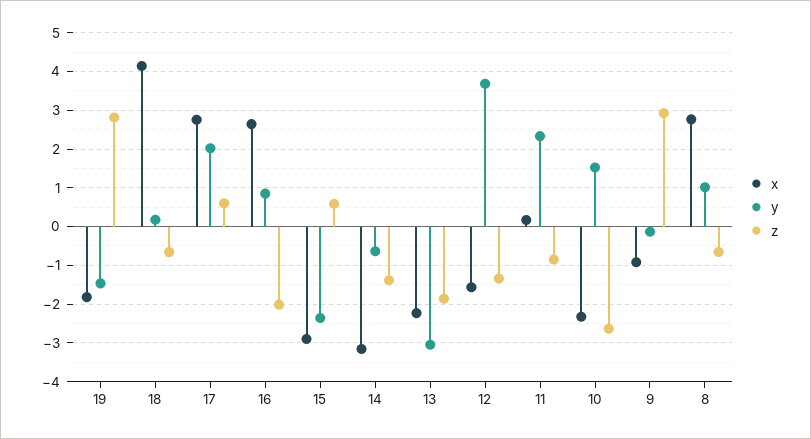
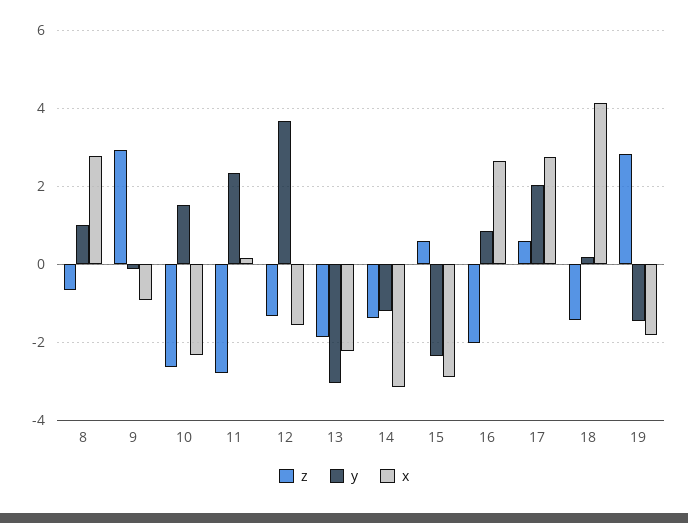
z, 18: -0.6 -> -1.4
y, 14: -0.6 -> -1.2
z, 11: -0.8 -> -2.8

